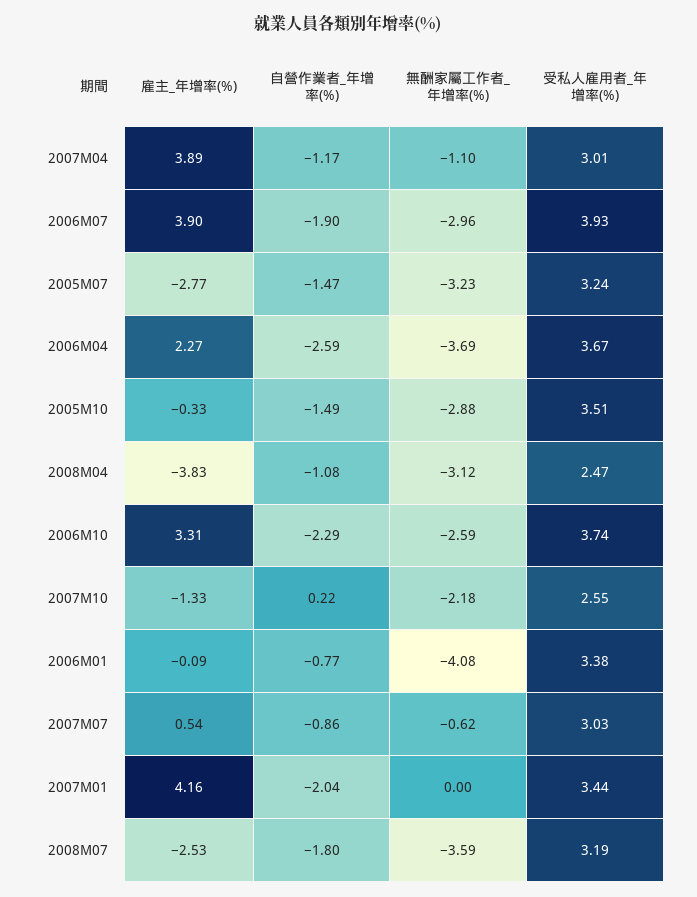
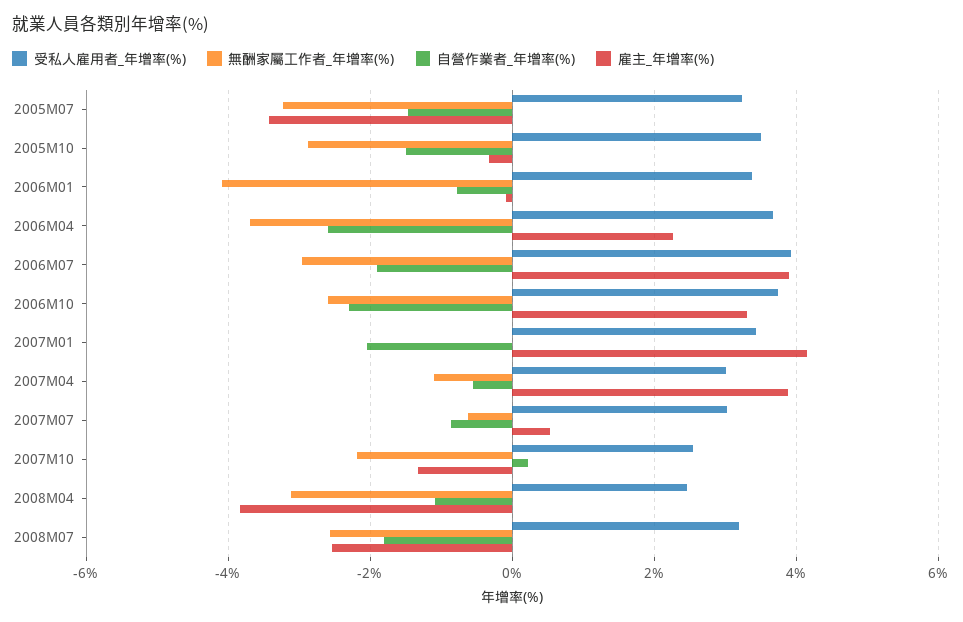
自營作業者_年增率(%), 2007M04: -1.17 -> -0.6
雇主_年增率(%), 2005M07: -2.77 -> -3.4
無酬家屬工作者_年增率(%), 2008M07: -3.59 -> -2.6

